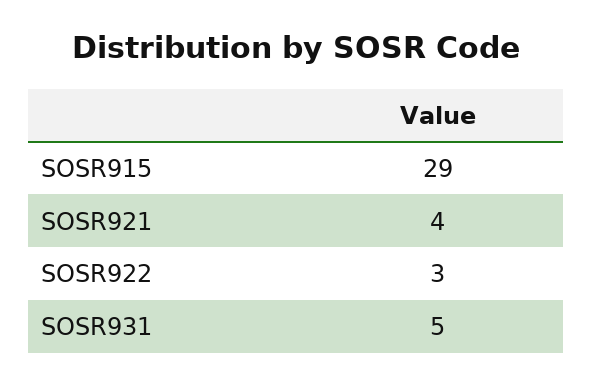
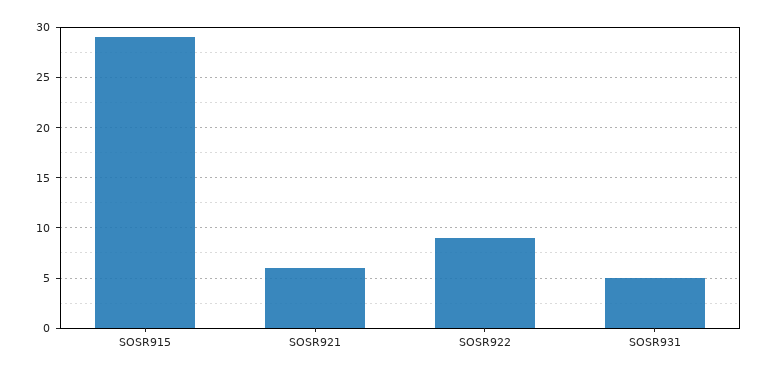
SOSR921: 4 -> 6
SOSR922: 3 -> 9

